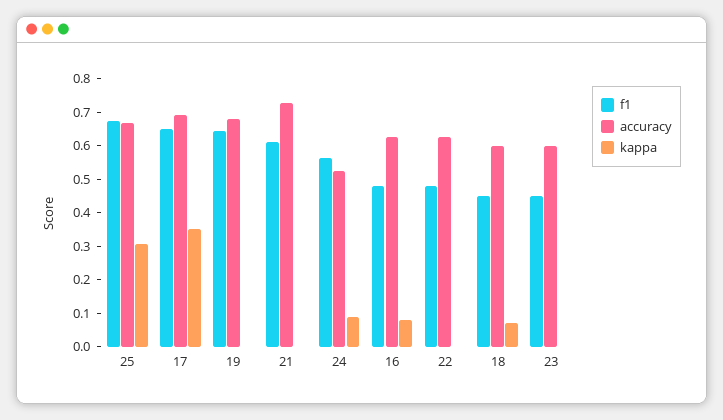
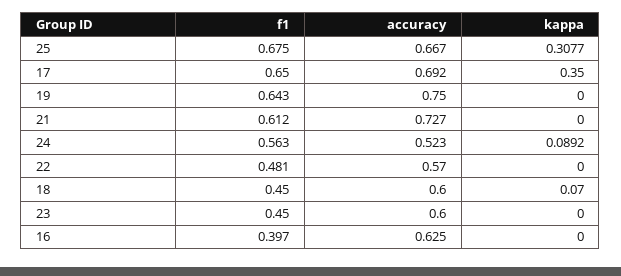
accuracy, 19: 0.675 -> 0.75
f1, 16: 0.475 -> 0.397
kappa, 16: 0.075 -> 0
accuracy, 22: 0.625 -> 0.57

